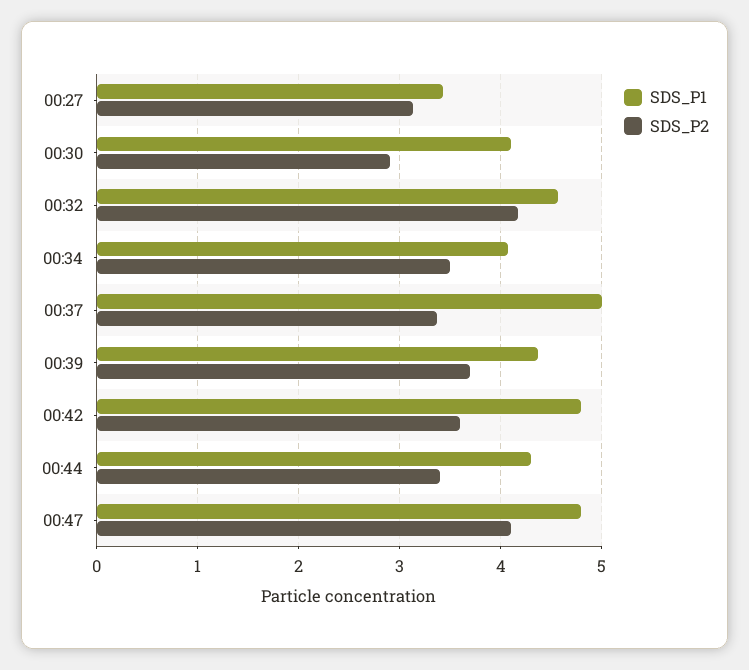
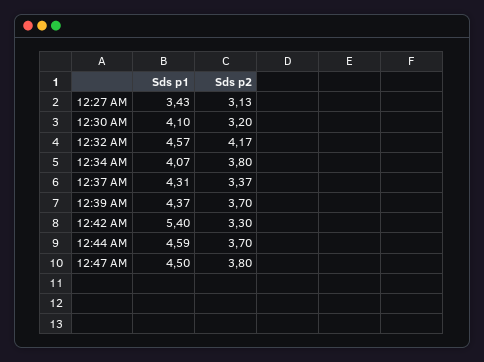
SDS_P2, 00:30: 2.9 -> 3.2
SDS_P2, 00:34: 3.5 -> 3.8
SDS_P1, 00:37: 5 -> 4.31
SDS_P1, 00:42: 4.8 -> 5.4
SDS_P2, 00:42: 3.6 -> 3.3
SDS_P1, 00:44: 4.3 -> 4.59
SDS_P2, 00:44: 3.4 -> 3.7
SDS_P1, 00:47: 4.8 -> 4.5
SDS_P2, 00:47: 4.1 -> 3.8

